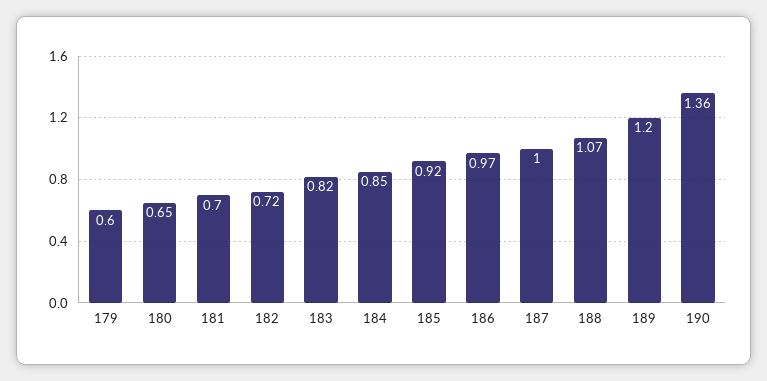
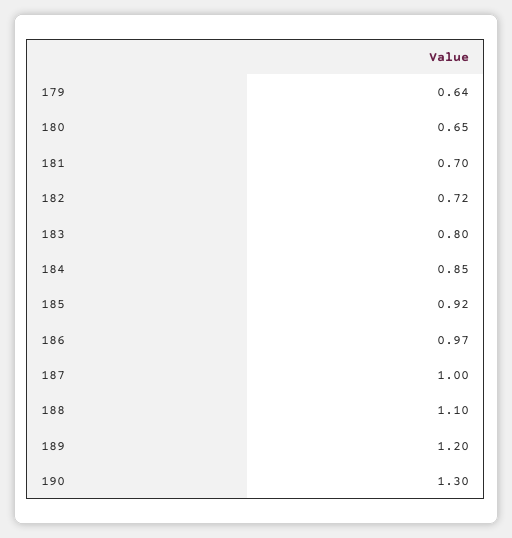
179: 0.6 -> 0.64
183: 0.82 -> 0.8
188: 1.07 -> 1.1
190: 1.36 -> 1.3

